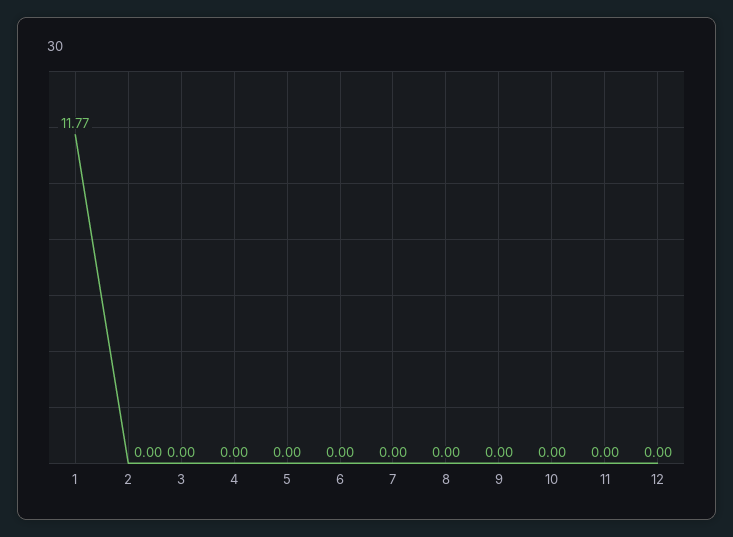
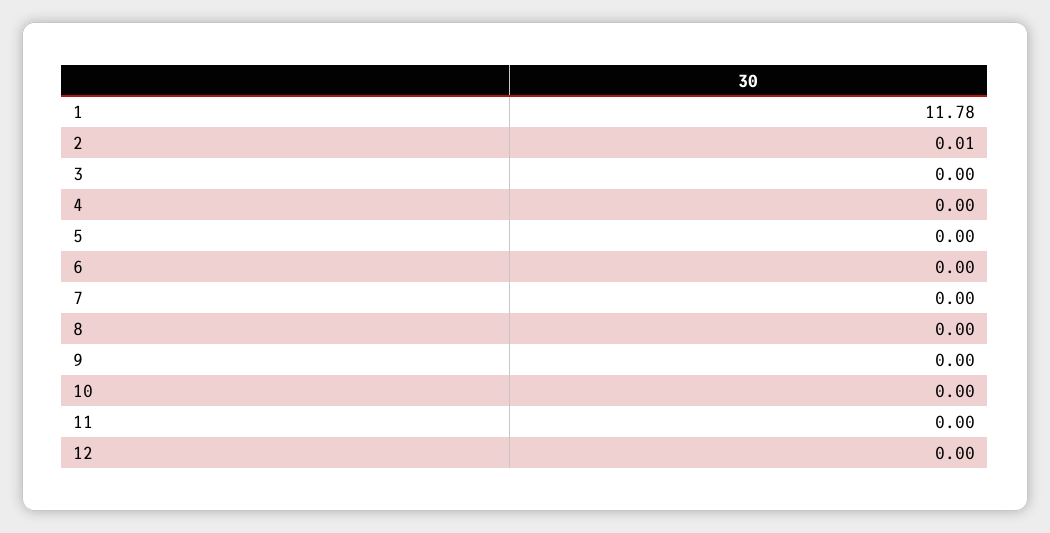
1: 11.77 -> 11.78
2: 0 -> 0.01

